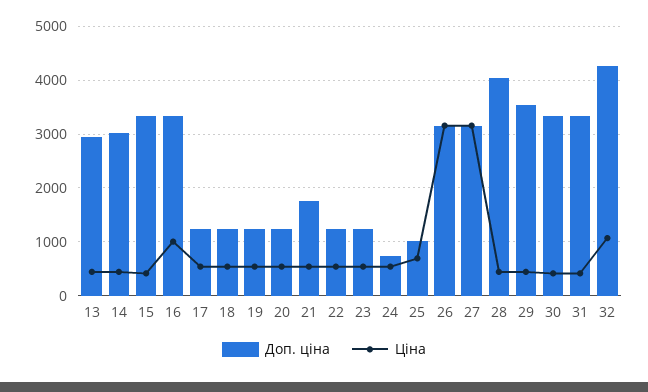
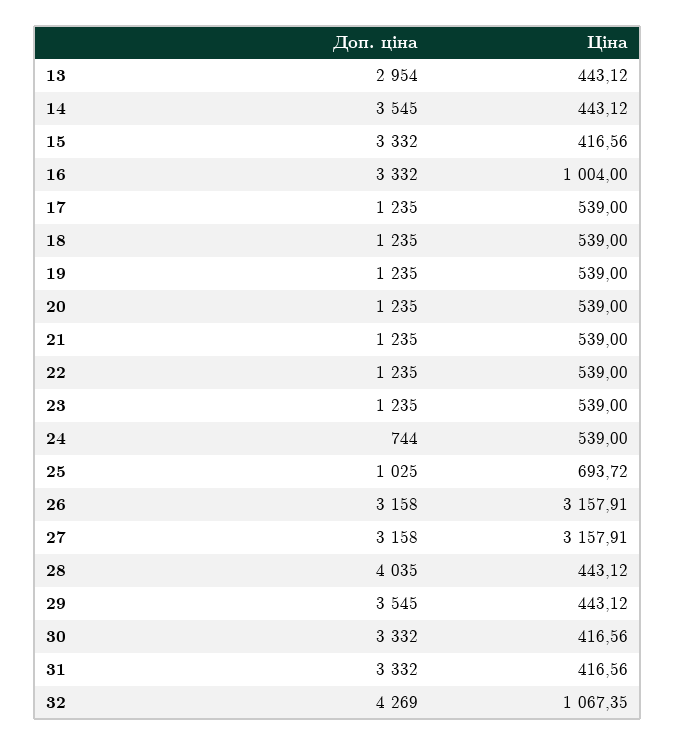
Доп. ціна, 14: 3000 -> 3545
Доп. ціна, 21: 1800 -> 1235

